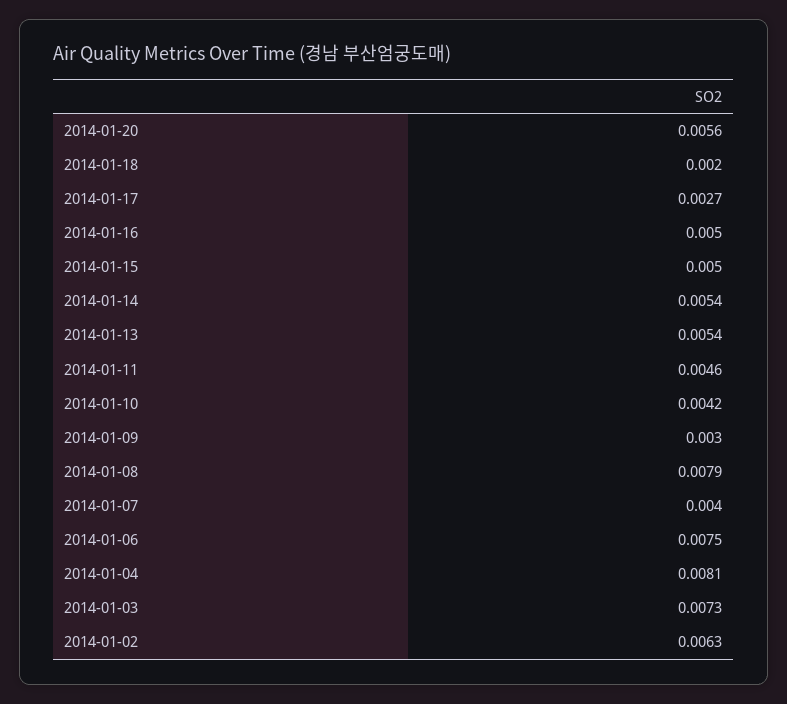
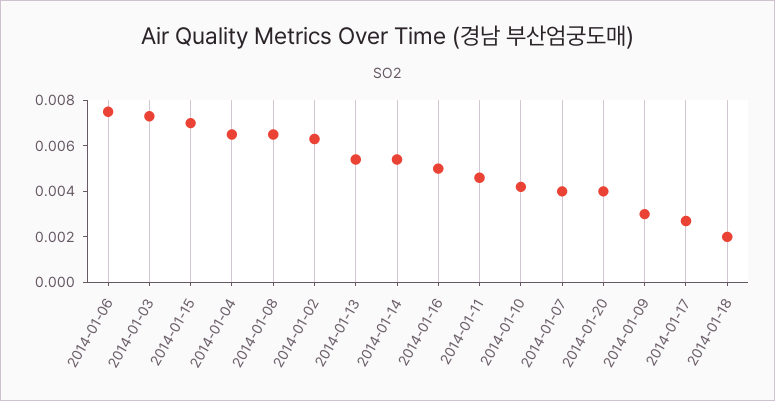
2014-01-20: 0.0056 -> 0.004
2014-01-15: 0.005 -> 0.007
2014-01-08: 0.0079 -> 0.0065
2014-01-04: 0.0081 -> 0.0065

